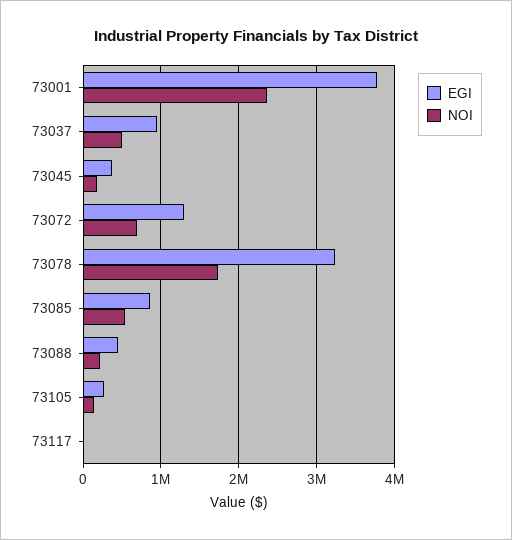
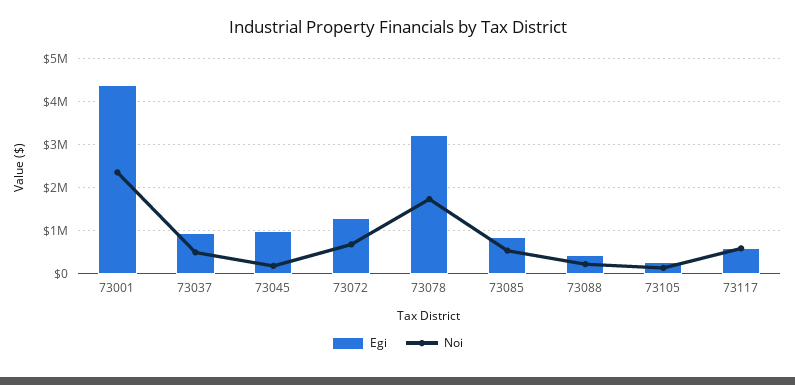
EGI, 73001: 3800000 -> 4400000
EGI, 73045: 400000 -> 1000000
EGI, 73117: 0 -> 600000
NOI, 73117: 0 -> 600000

